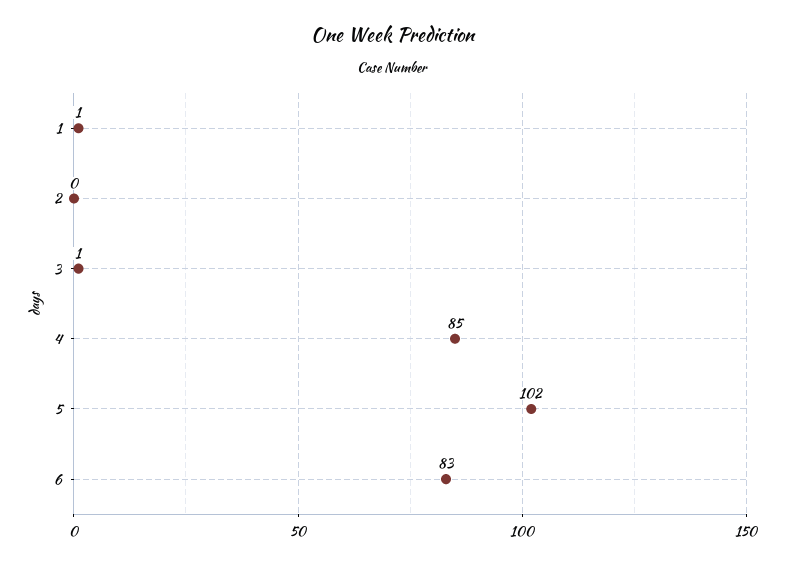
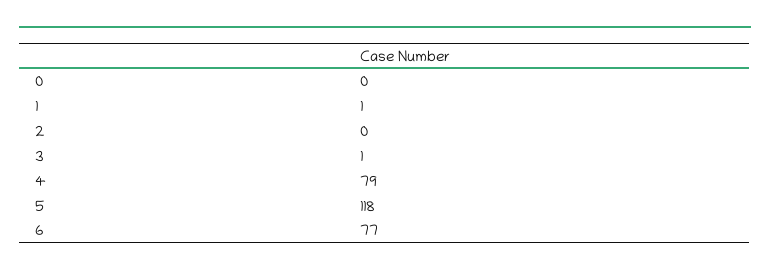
4: 85 -> 79
5: 102 -> 118
6: 83 -> 77
0: none -> 0

